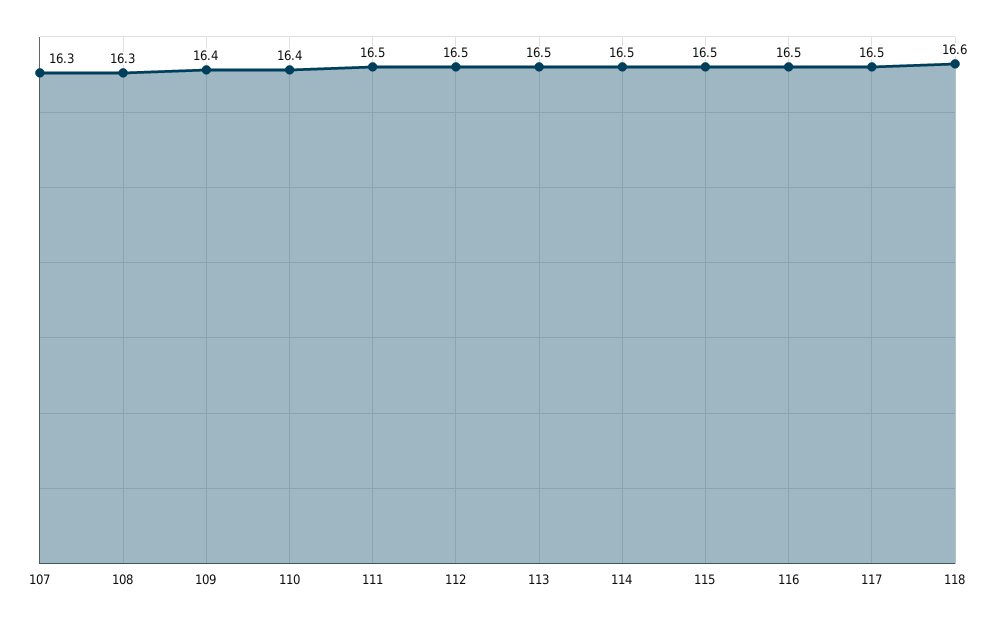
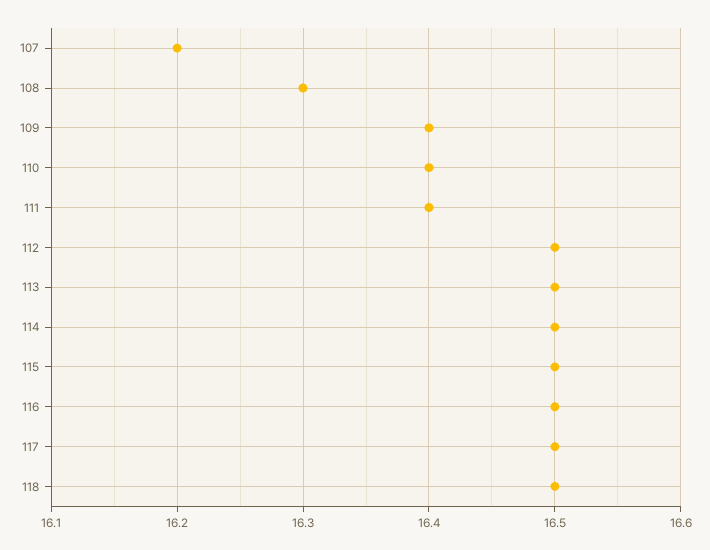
107: 16.3 -> 16.2
111: 16.5 -> 16.4
118: 16.6 -> 16.5

